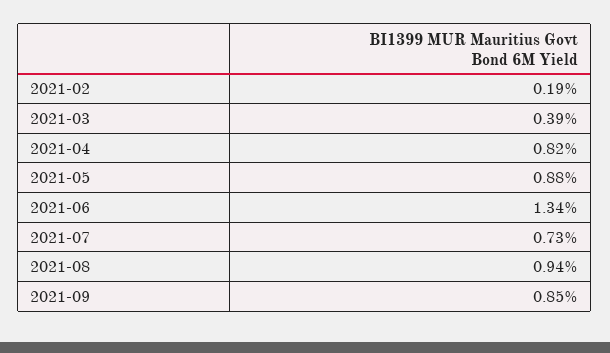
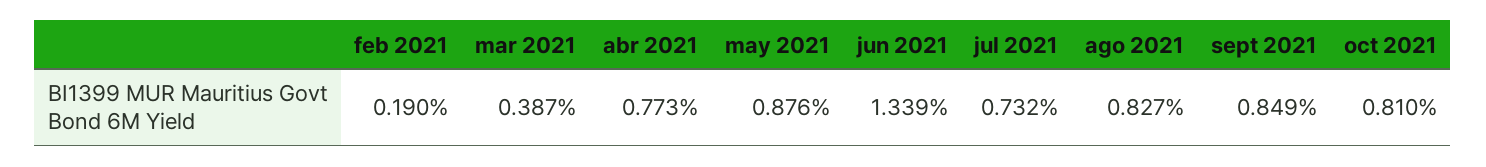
2021-04: 0.82 -> 0.773
2021-08: 0.94 -> 0.827
oct 2021: none -> 0.81

